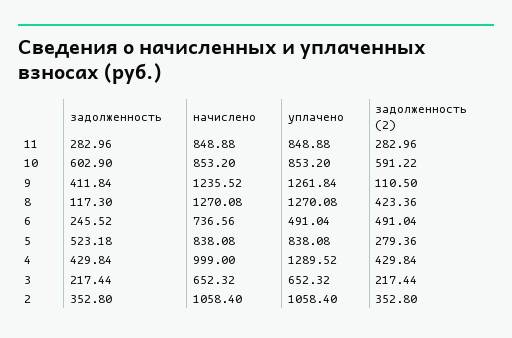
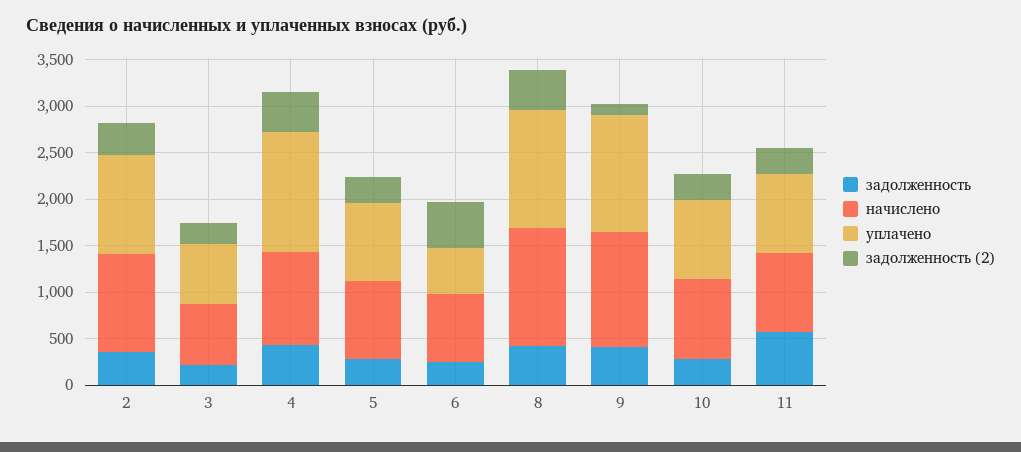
задолженность, 11: 282.96 -> 600
задолженность, 10: 602.9 -> 300
задолженность (2), 10: 591.22 -> 300
задолженность, 8: 117.3 -> 400
задолженность, 5: 523.18 -> 300

